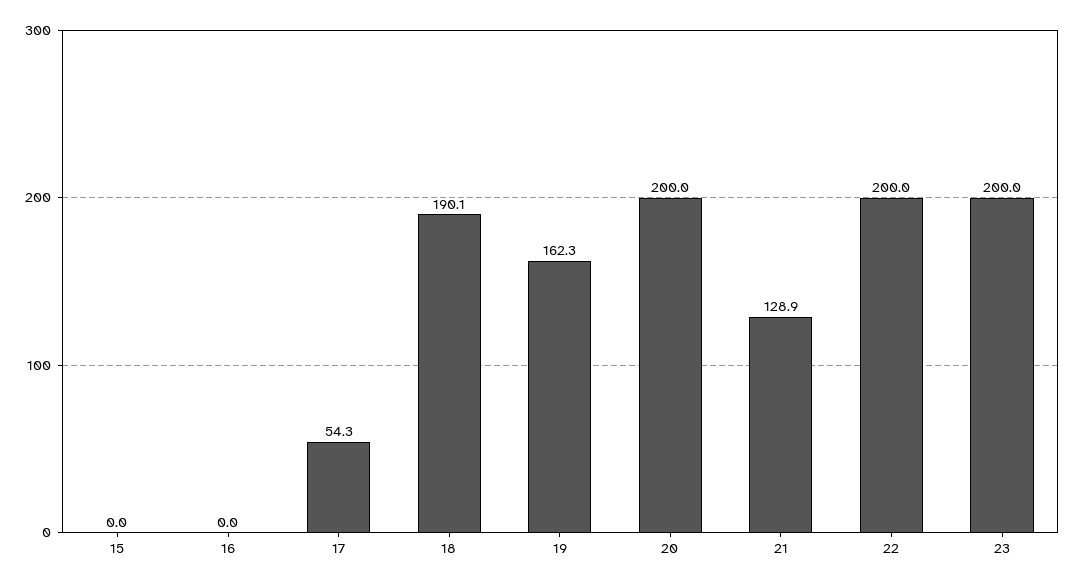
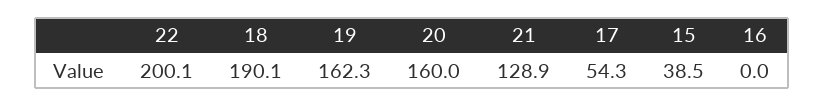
15: 0 -> 38.5
20: 200 -> 160
22: 200 -> 200.1
23: 200 -> none

